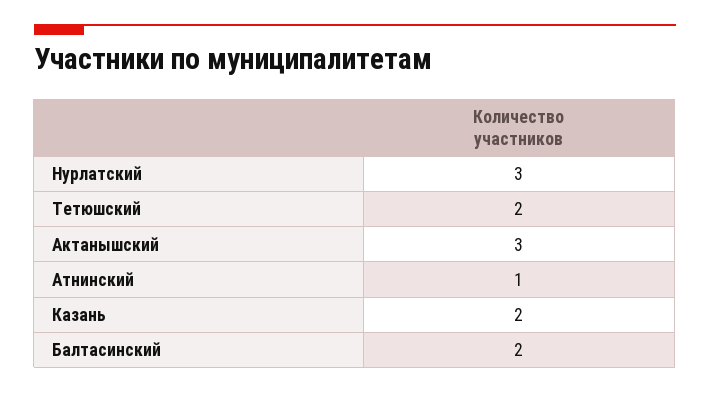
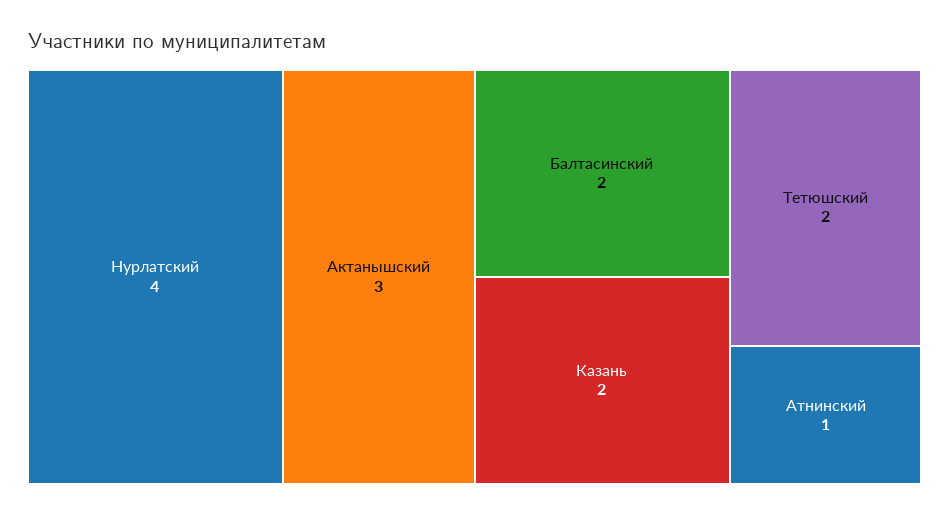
Нурлатский: 3 -> 4

